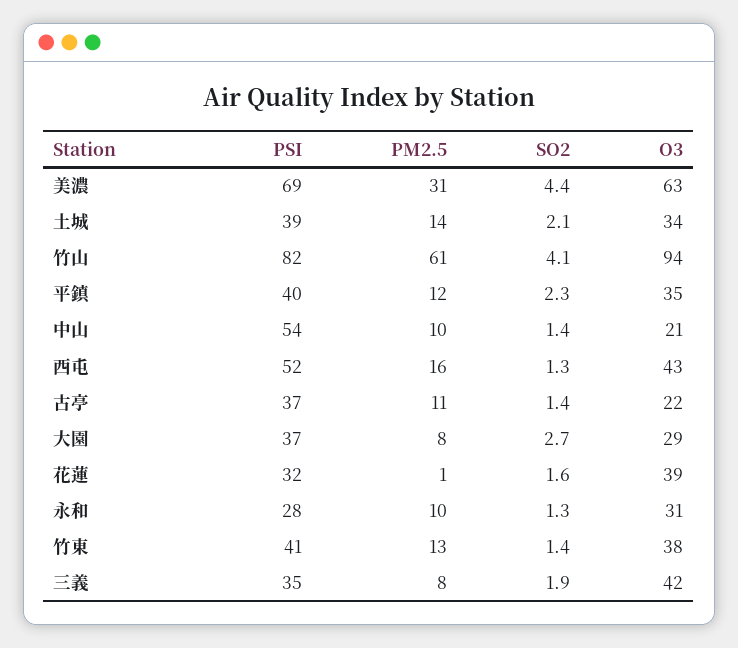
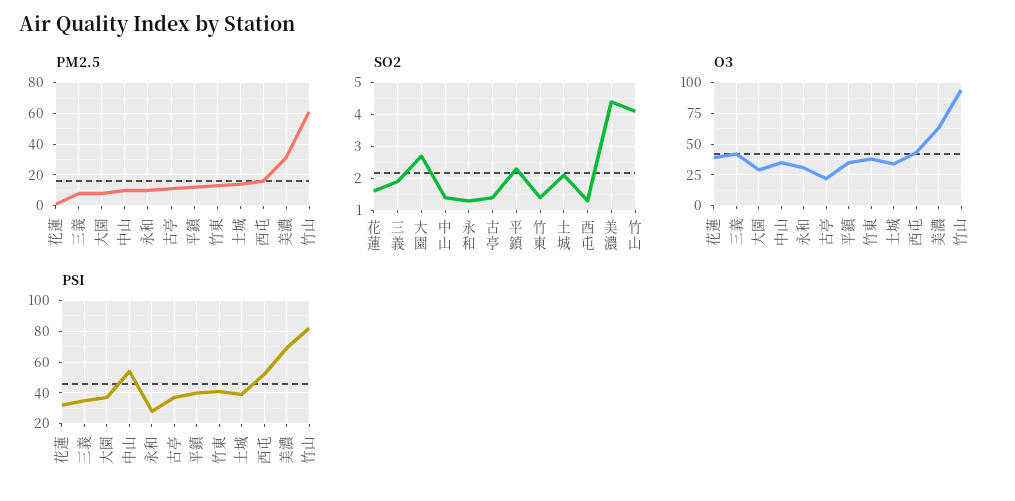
O3, 中山: 21 -> 35

